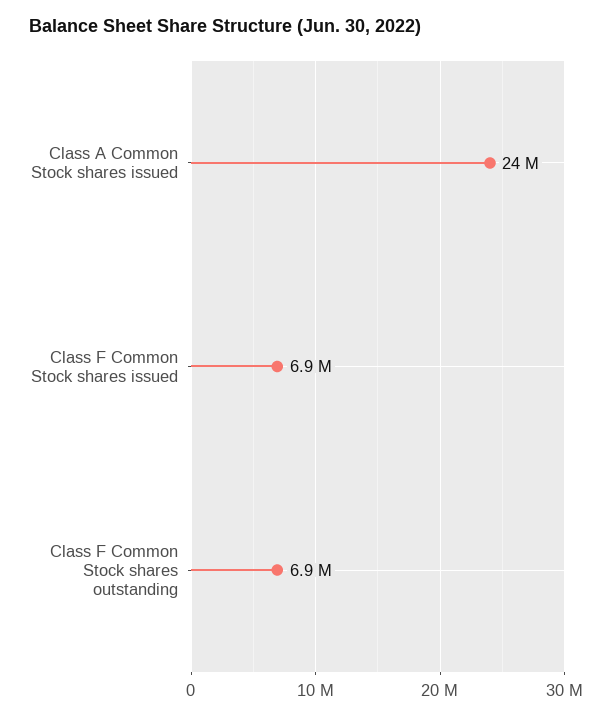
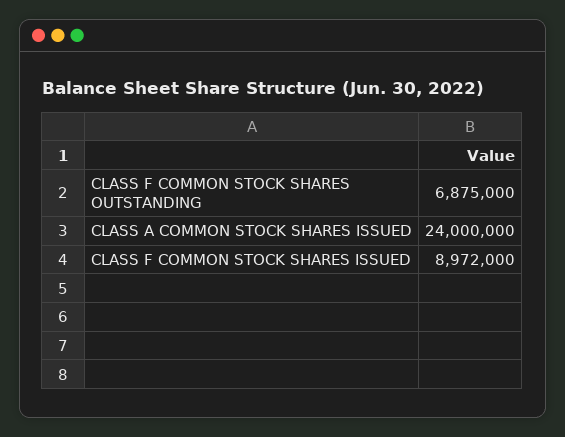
Class F Common Stock shares issued: 6900000 -> 8972000

